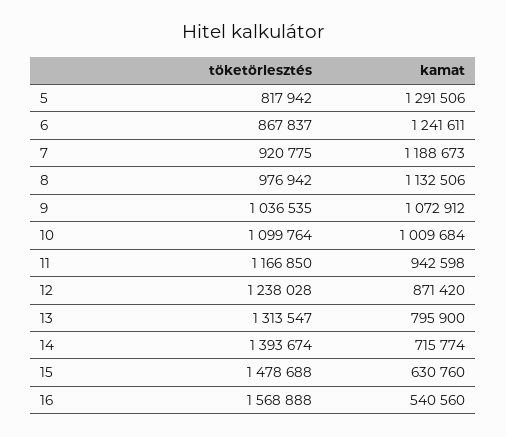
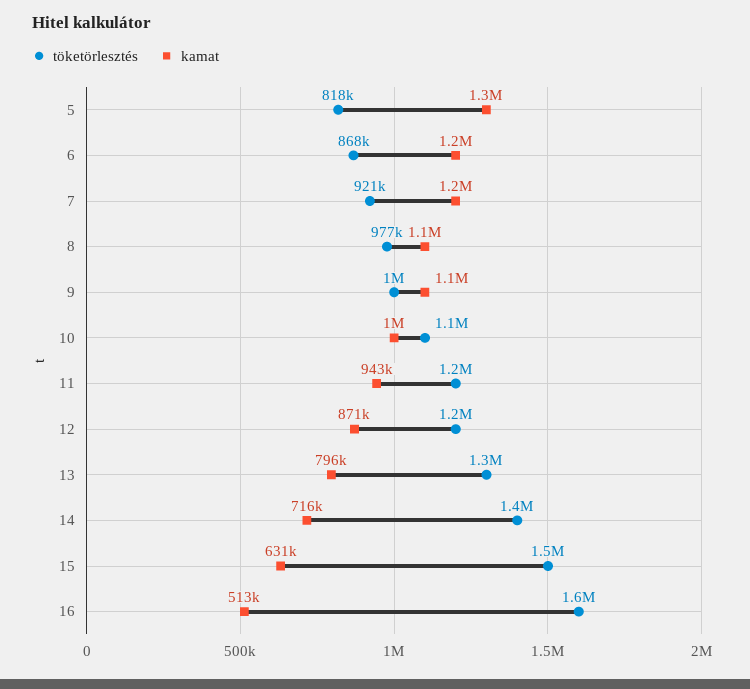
kamat, 16: 540560 -> 513000

